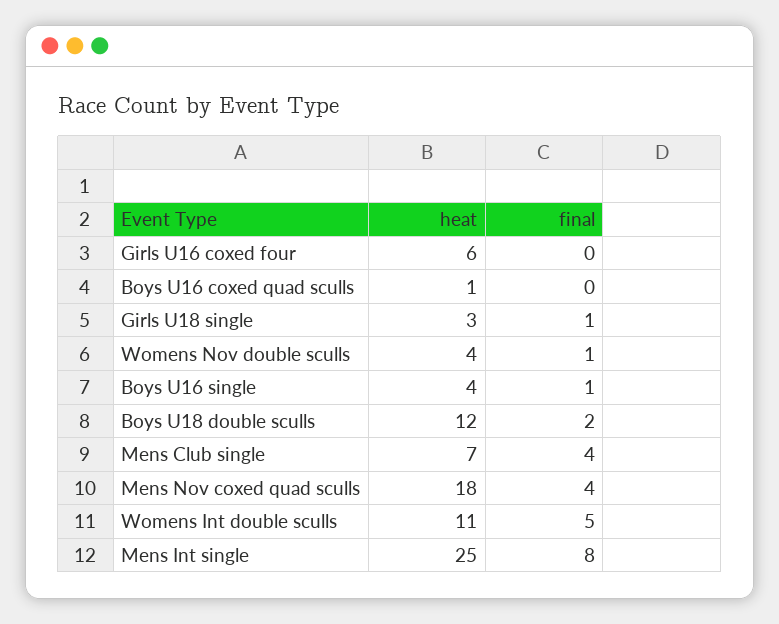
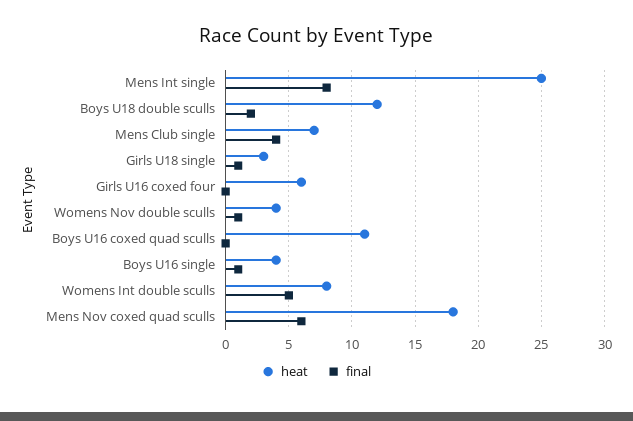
heat, Boys U16 coxed quad sculls: 1 -> 11
final, Mens Nov coxed quad sculls: 4 -> 6
heat, Womens Int double sculls: 11 -> 8

